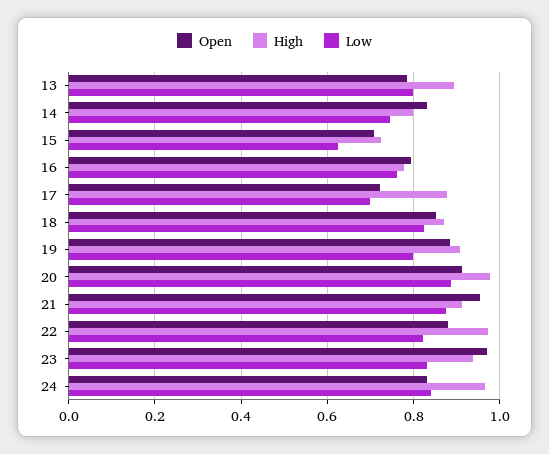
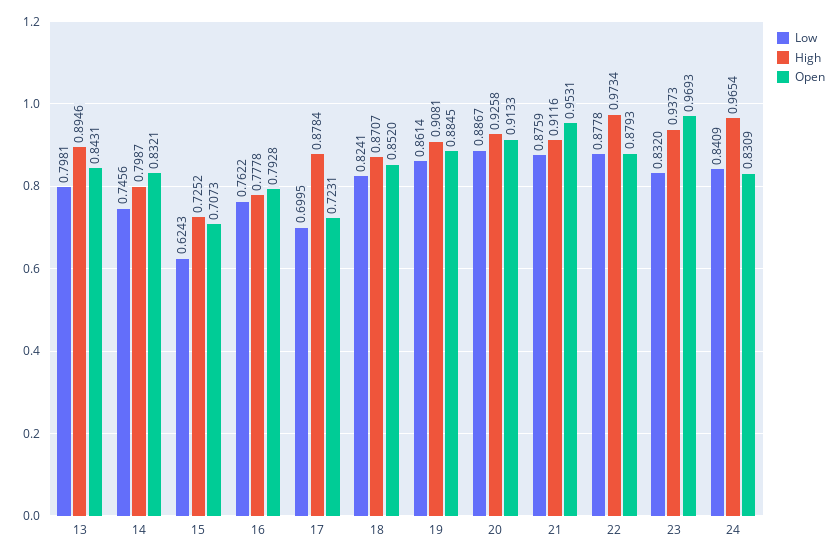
Open, 13: 0.78 -> 0.8431
Low, 19: 0.8 -> 0.8614
High, 20: 0.98 -> 0.9258
Low, 22: 0.82 -> 0.8778

